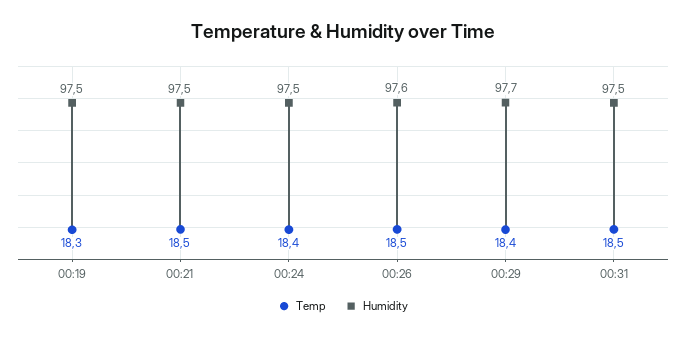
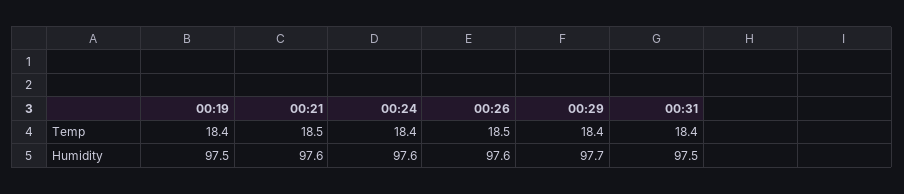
Temp, 00:19: 18.3 -> 18.4
Humidity, 00:21: 97.5 -> 97.6
Humidity, 00:24: 97.5 -> 97.6
Temp, 00:31: 18.5 -> 18.4

